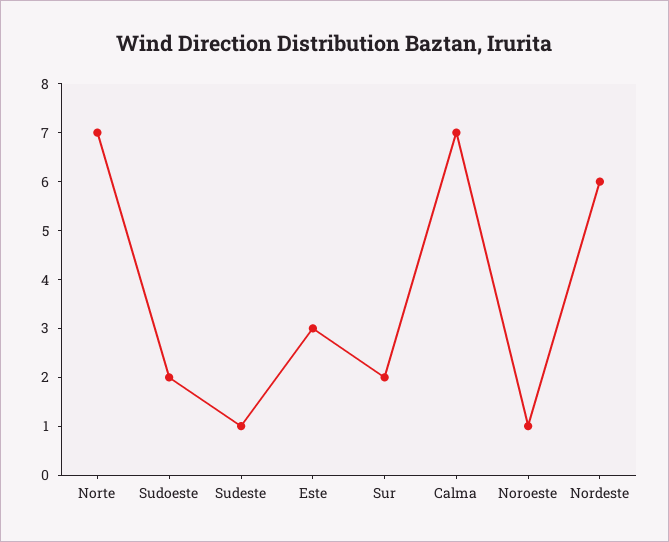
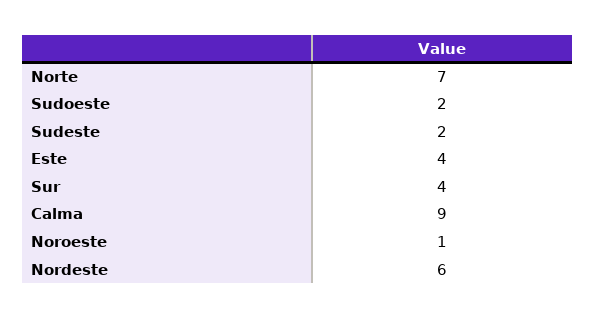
Sudeste: 1 -> 2
Este: 3 -> 4
Sur: 2 -> 4
Calma: 7 -> 9

